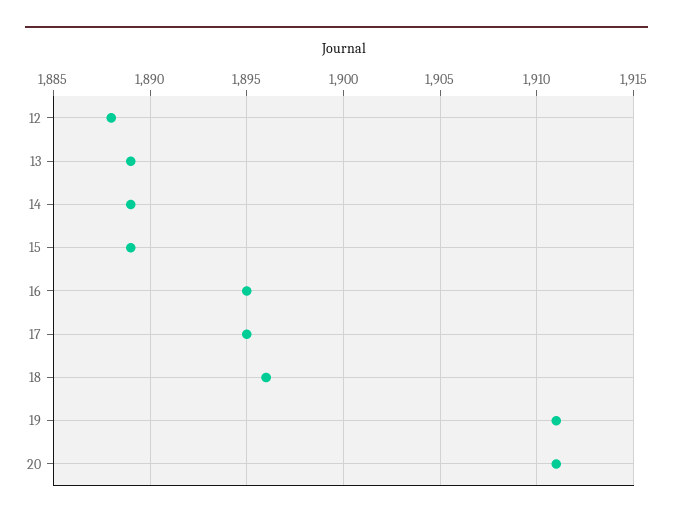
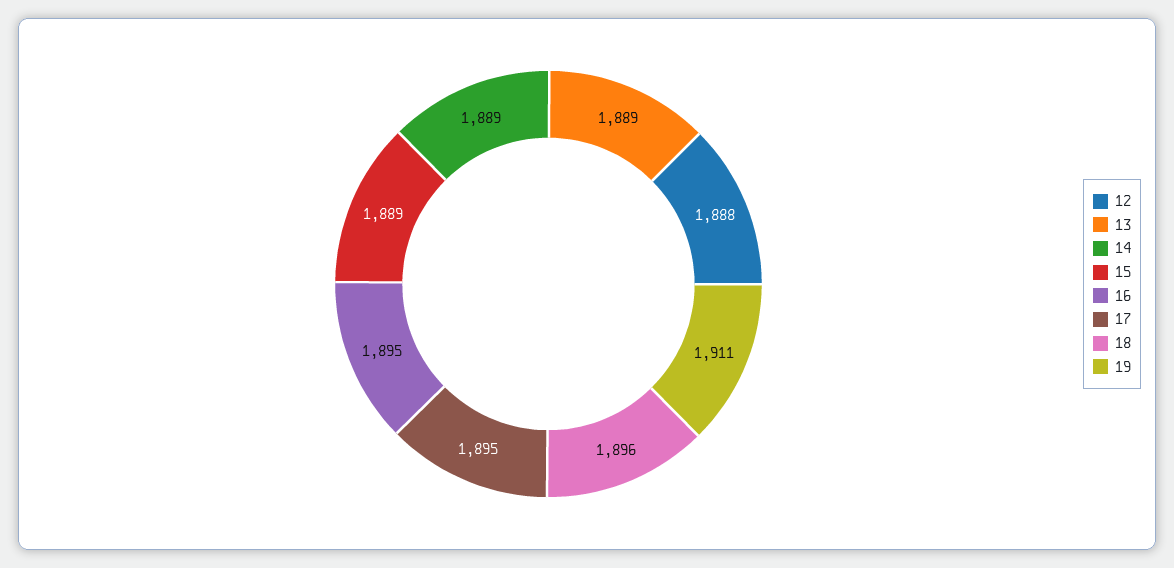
20: 1911 -> none

